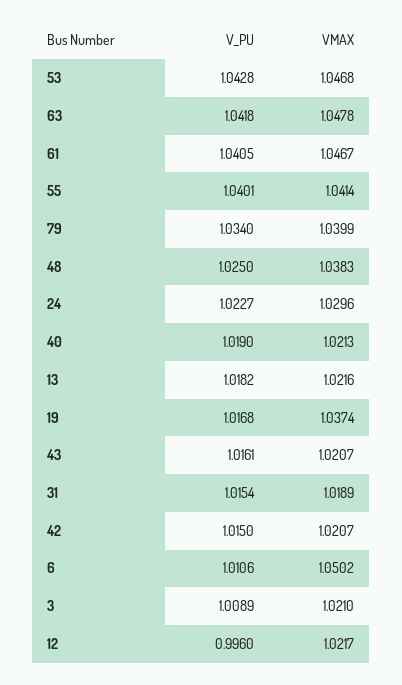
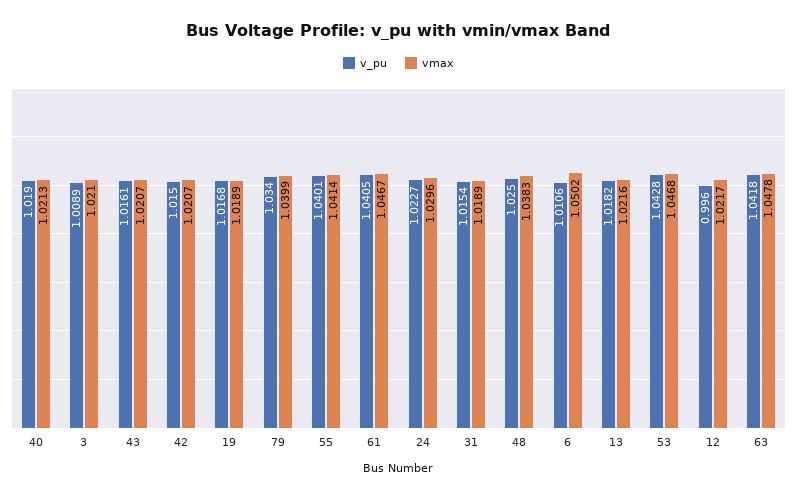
VMAX, 19: 1.0374 -> 1.0189

